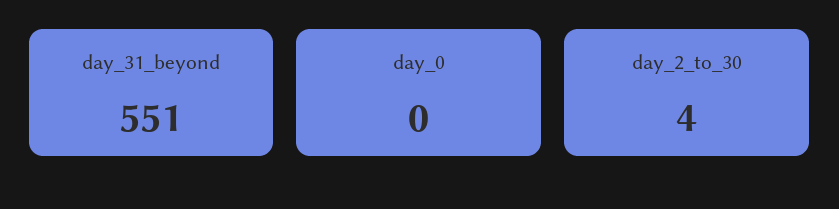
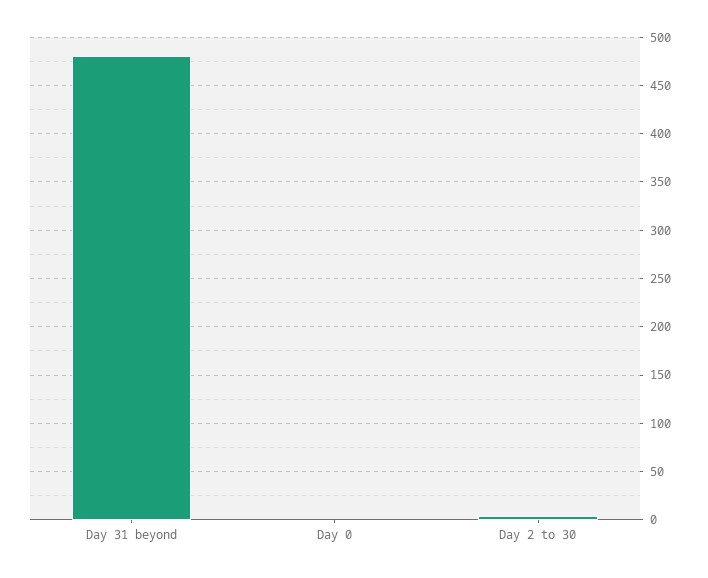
day_31_beyond: 551 -> 480

